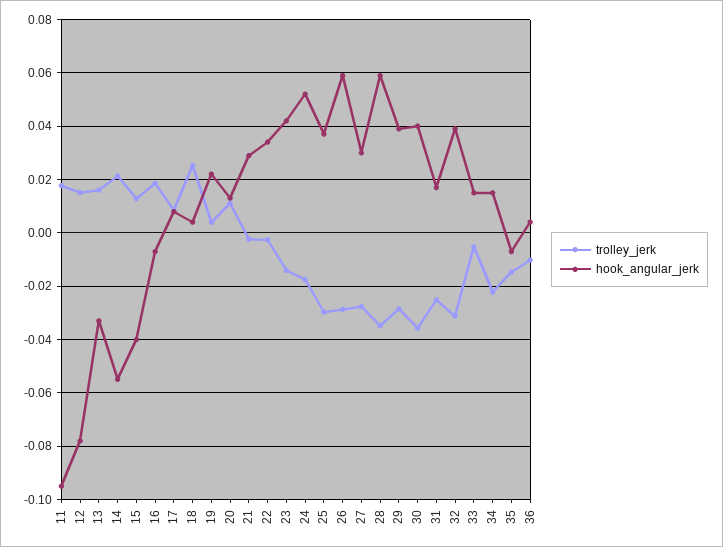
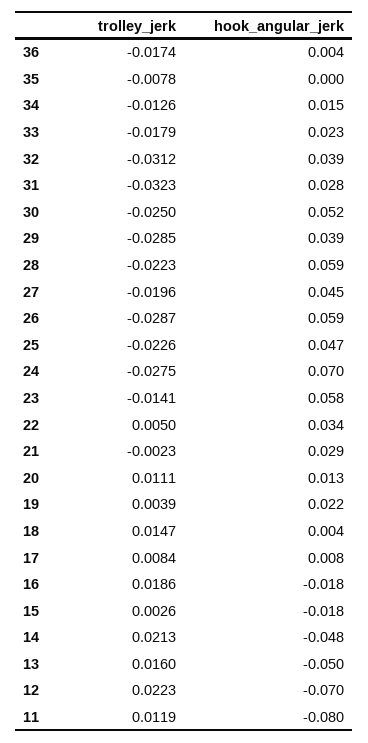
trolley_jerk, 11: 0.0175 -> 0.0119
hook_angular_jerk, 11: -0.095 -> -0.08
trolley_jerk, 12: 0.015 -> 0.0223
hook_angular_jerk, 12: -0.0775 -> -0.07
hook_angular_jerk, 13: -0.0325 -> -0.05
hook_angular_jerk, 14: -0.055 -> -0.048
trolley_jerk, 15: 0.0125 -> 0.0026
hook_angular_jerk, 15: -0.04 -> -0.018
hook_angular_jerk, 16: -0.0075 -> -0.018
trolley_jerk, 18: 0.025 -> 0.0147
trolley_jerk, 22: -0.0025 -> 0.005
hook_angular_jerk, 23: 0.0425 -> 0.058
trolley_jerk, 24: -0.0175 -> -0.0275
hook_angular_jerk, 24: 0.0525 -> 0.07
trolley_jerk, 25: -0.03 -> -0.0226
hook_angular_jerk, 25: 0.0375 -> 0.047
trolley_jerk, 27: -0.0275 -> -0.0196
hook_angular_jerk, 27: 0.03 -> 0.045
trolley_jerk, 28: -0.035 -> -0.0223
trolley_jerk, 30: -0.035 -> -0.025
hook_angular_jerk, 30: 0.04 -> 0.052
trolley_jerk, 31: -0.025 -> -0.0323
hook_angular_jerk, 31: 0.0175 -> 0.028
trolley_jerk, 33: -0.005 -> -0.0179
hook_angular_jerk, 33: 0.015 -> 0.023
trolley_jerk, 34: -0.0225 -> -0.0126
trolley_jerk, 35: -0.015 -> -0.0078
hook_angular_jerk, 35: -0.0075 -> 0
trolley_jerk, 36: -0.01 -> -0.0174

